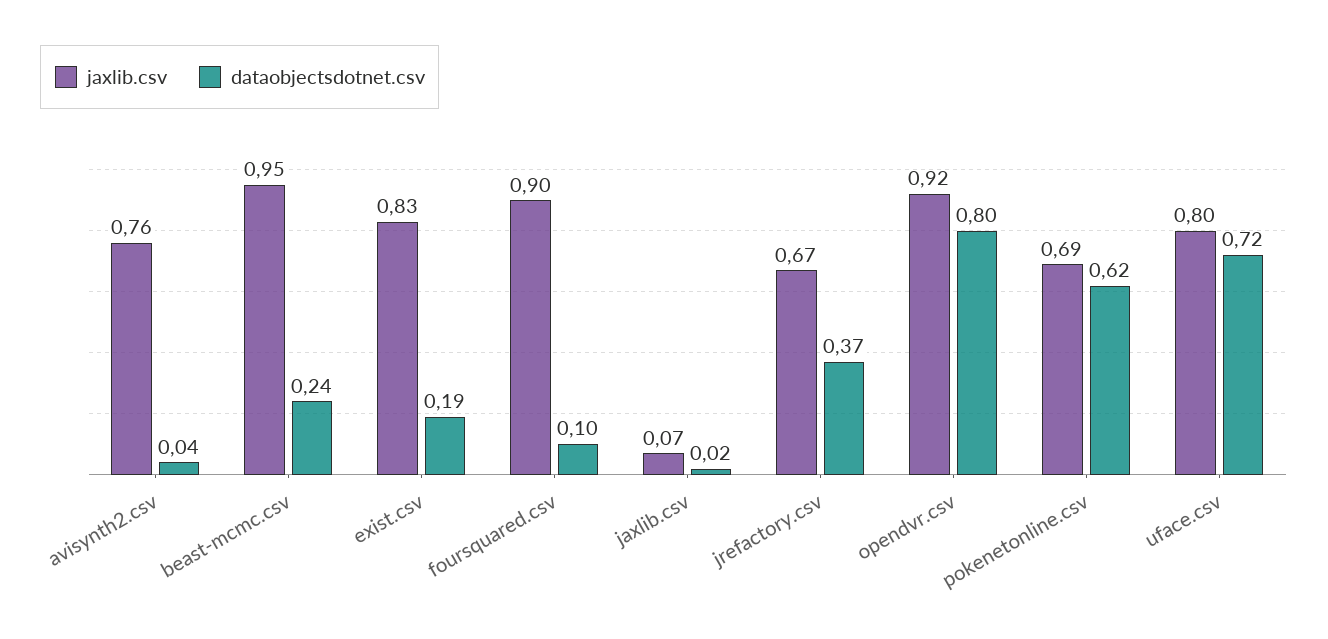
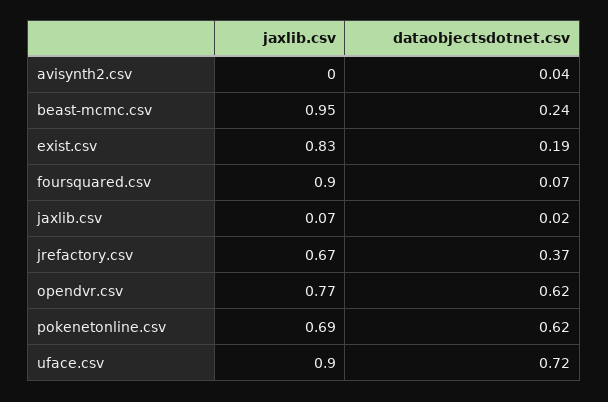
jaxlib.csv, avisynth2.csv: 0.76 -> 0
dataobjectsdotnet.csv, foursquared.csv: 0.1 -> 0.07
jaxlib.csv, opendvr.csv: 0.92 -> 0.77
dataobjectsdotnet.csv, opendvr.csv: 0.8 -> 0.62
jaxlib.csv, uface.csv: 0.8 -> 0.9

